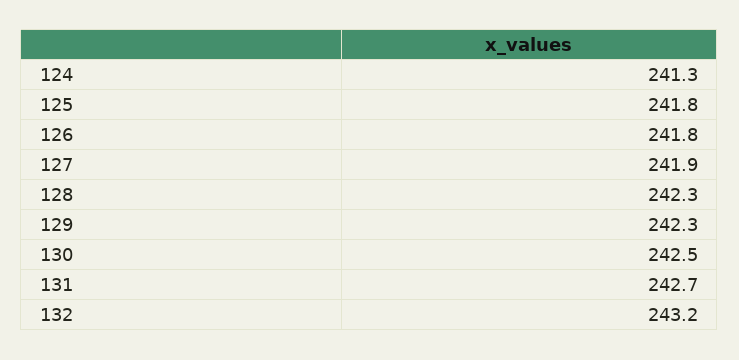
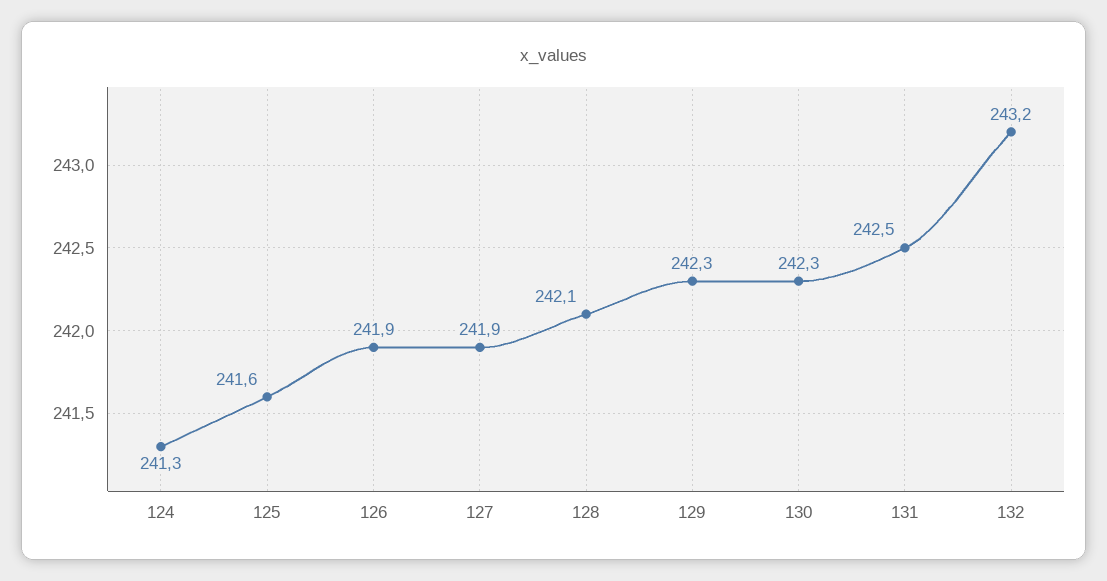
125: 241.8 -> 241.6
126: 241.8 -> 241.9
128: 242.3 -> 242.1
130: 242.5 -> 242.3
131: 242.7 -> 242.5

